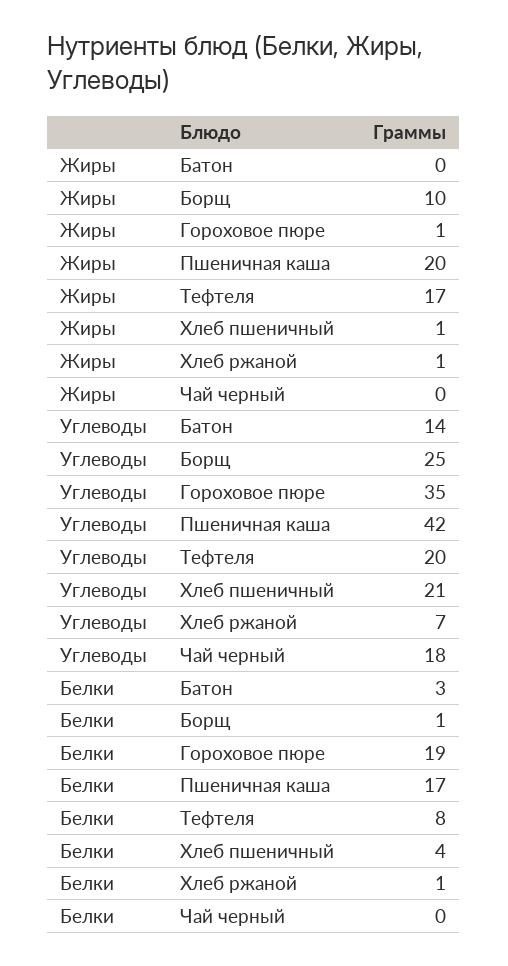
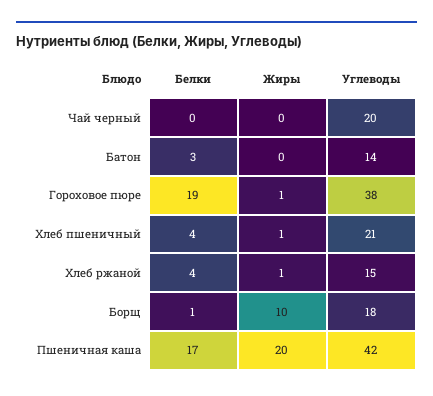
Жиры, Тефтеля: 17 -> none
Углеводы, Борщ: 25 -> 18
Углеводы, Гороховое пюре: 35 -> 38
Углеводы, Тефтеля: 20 -> none
Углеводы, Хлеб ржаной: 7 -> 15
Углеводы, Чай черный: 18 -> 20
Белки, Тефтеля: 8 -> none
Белки, Хлеб ржаной: 1 -> 4

